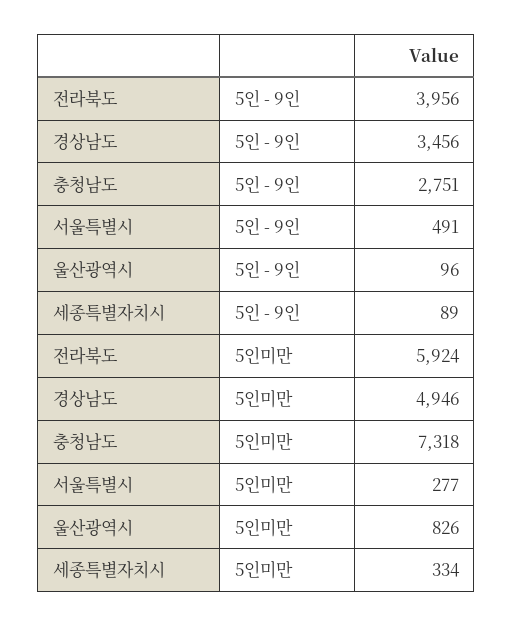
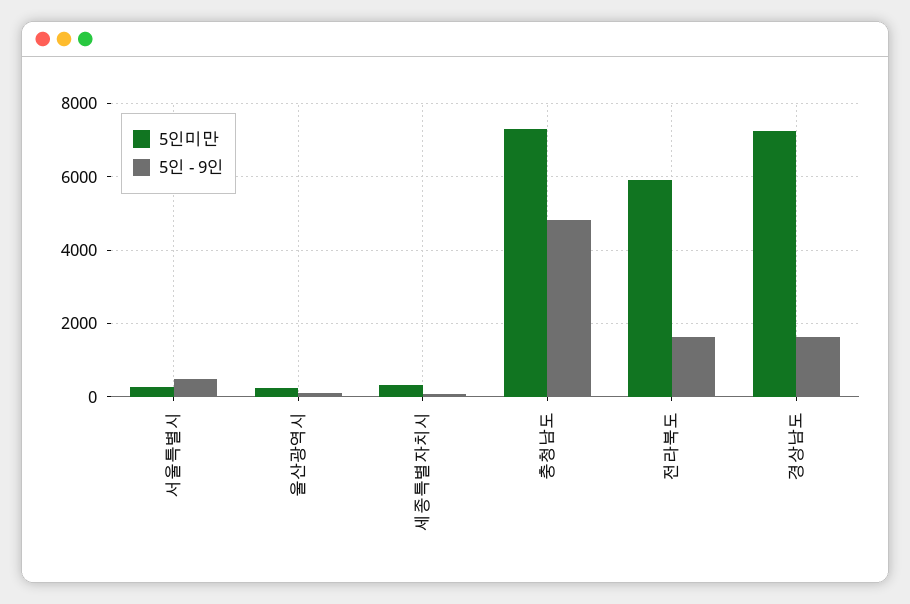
5인 - 9인, 전라북도: 3956 -> 1600
5인 - 9인, 경상남도: 3456 -> 1600
5인 - 9인, 충청남도: 2751 -> 4800
5인미만, 경상남도: 4946 -> 7200
5인미만, 울산광역시: 826 -> 200

